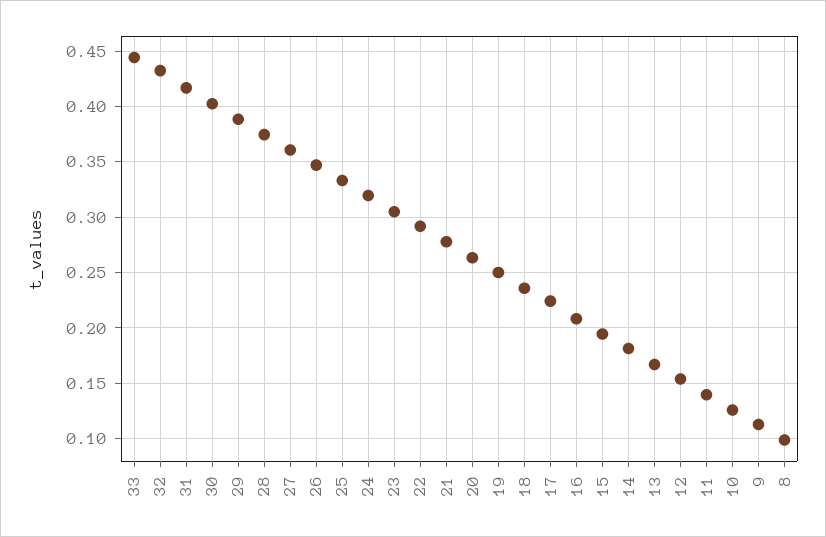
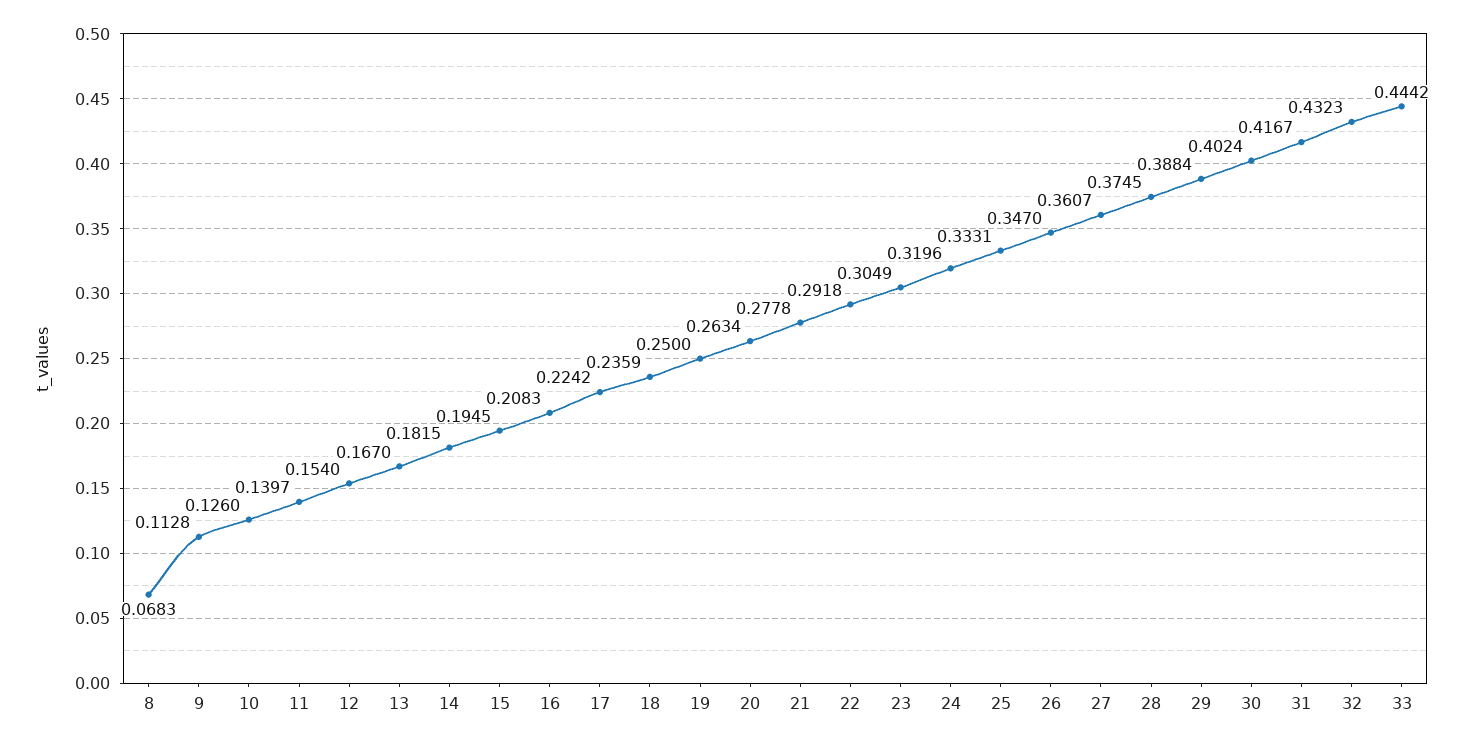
8: 0.1 -> 0.0683

